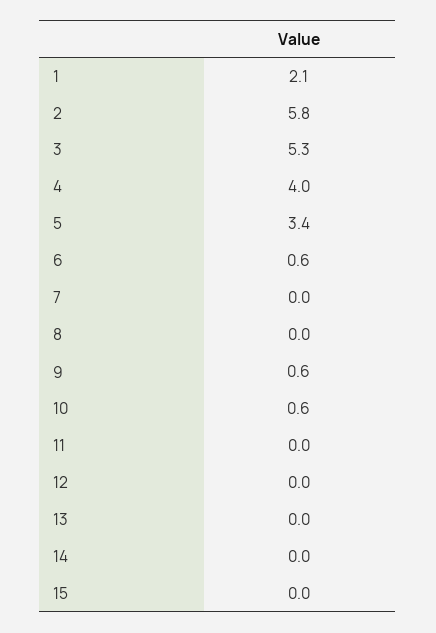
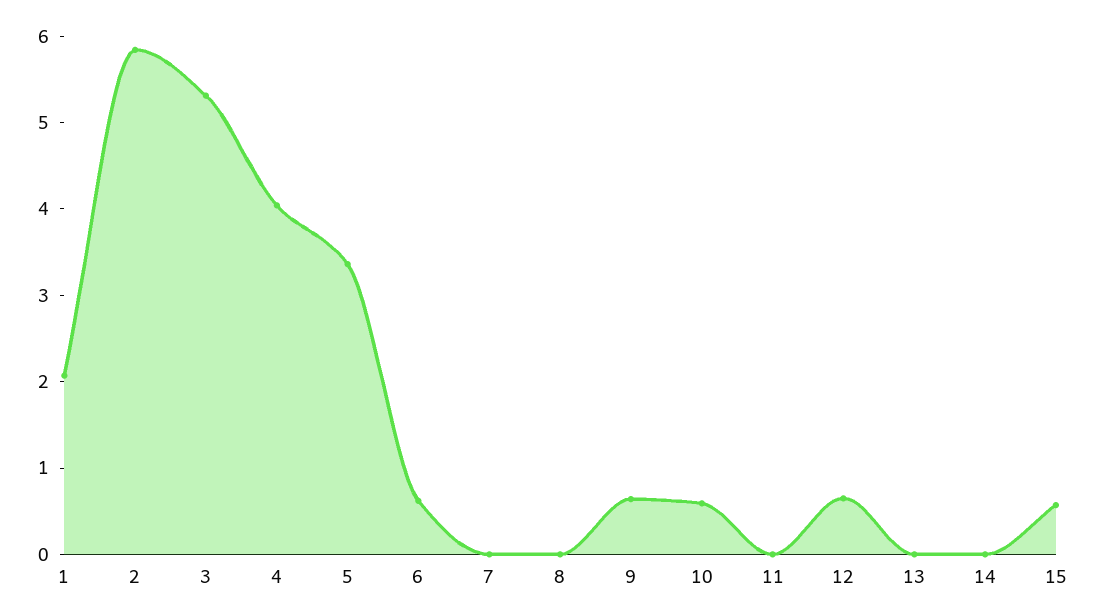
12: 0 -> 0.6
15: 0 -> 0.6

